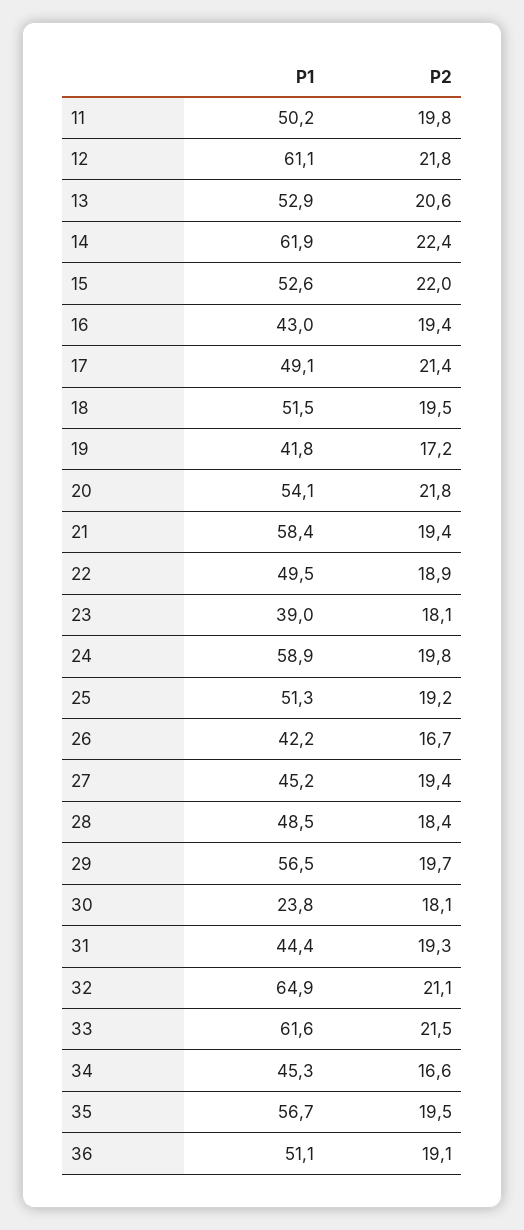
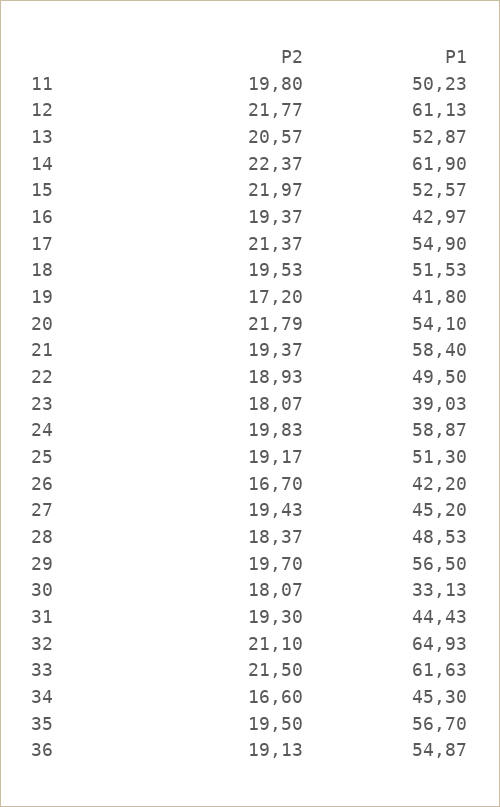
P1, 17: 49.1 -> 54.9
P1, 30: 23.8 -> 33.13
P1, 36: 51.1 -> 54.87

